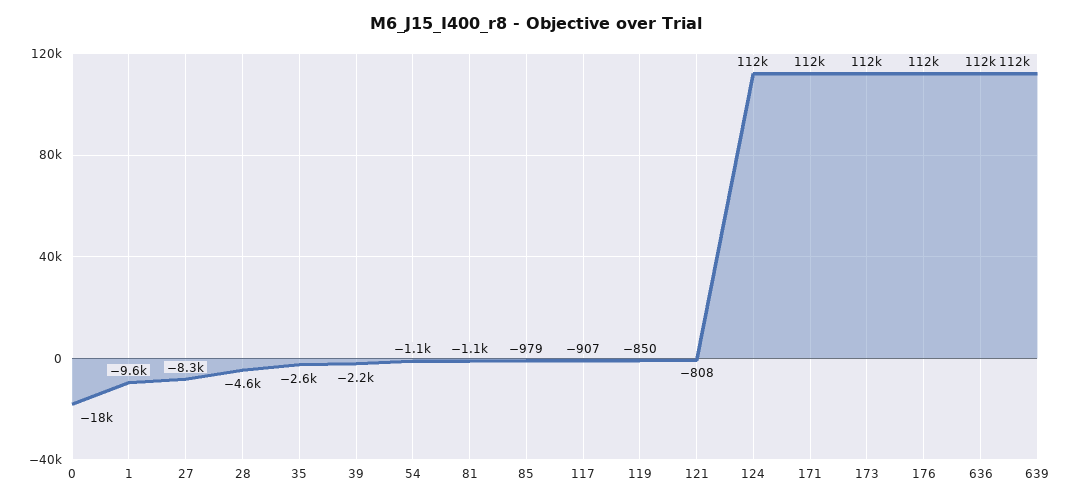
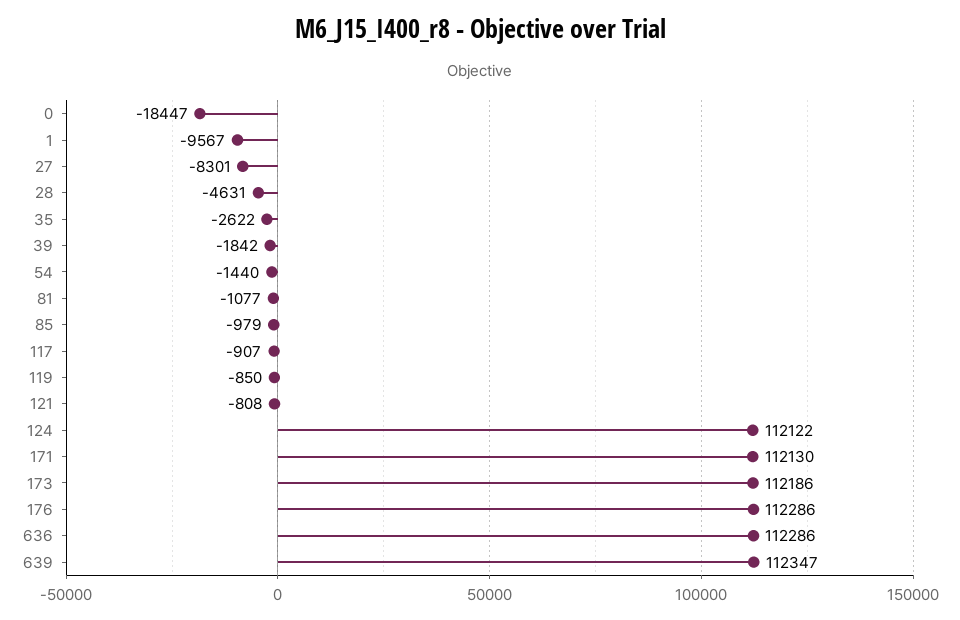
39: -2200 -> -1842
54: -1100 -> -1440

